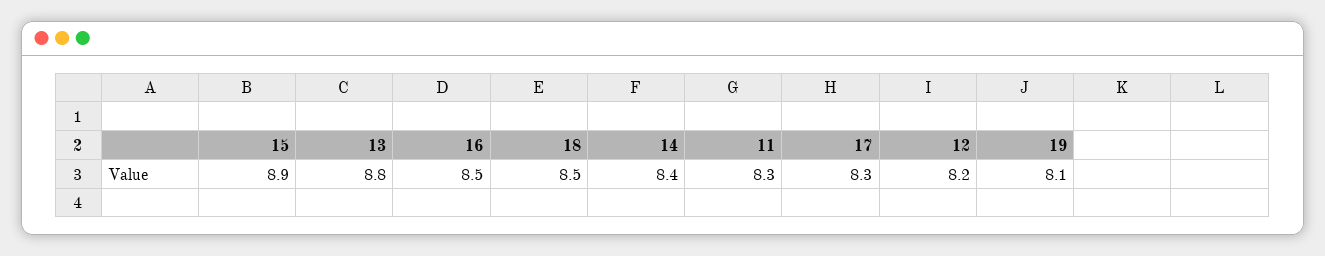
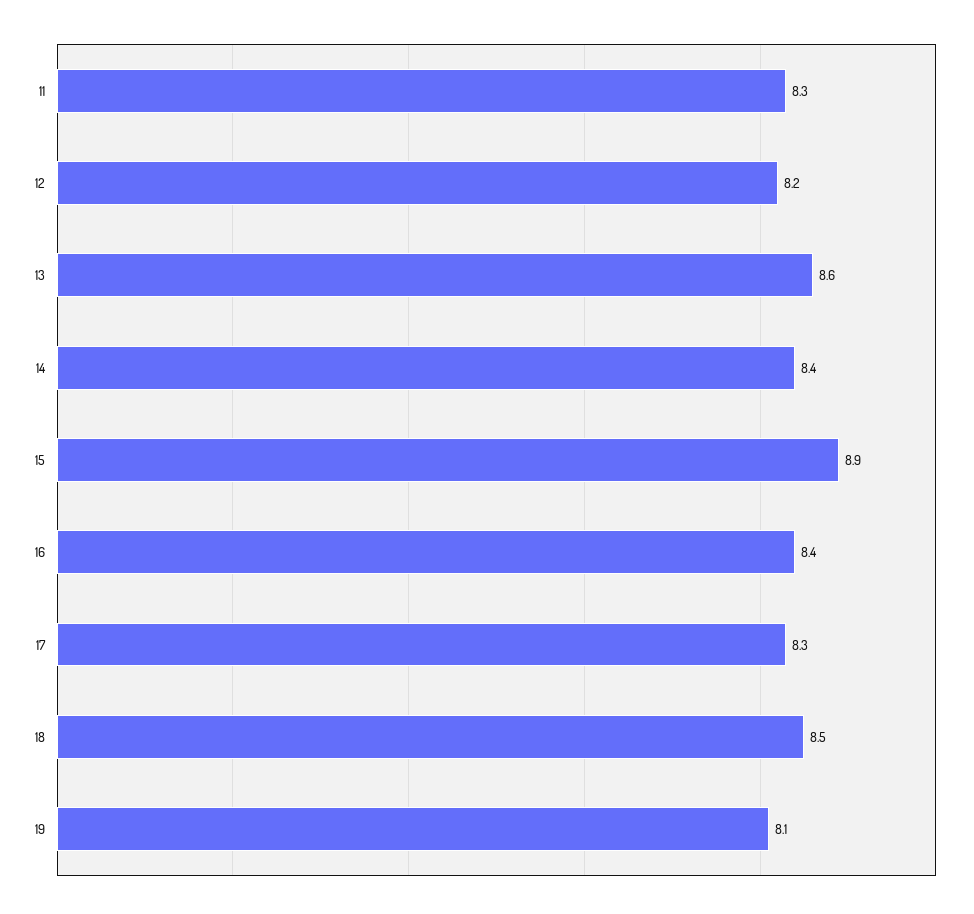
13: 8.8 -> 8.6
16: 8.5 -> 8.4

